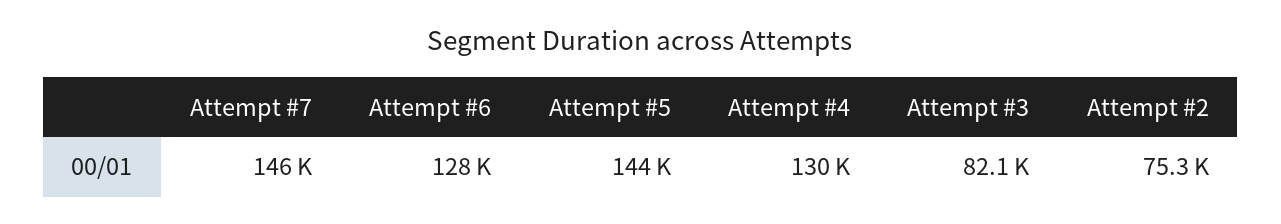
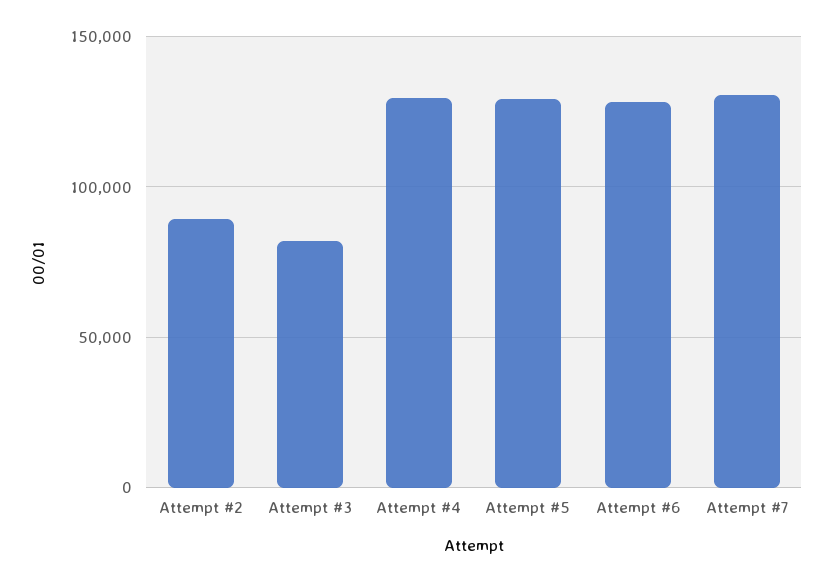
Attempt #7: 146000 -> 130000
Attempt #5: 144000 -> 130000
Attempt #2: 75300 -> 90000

